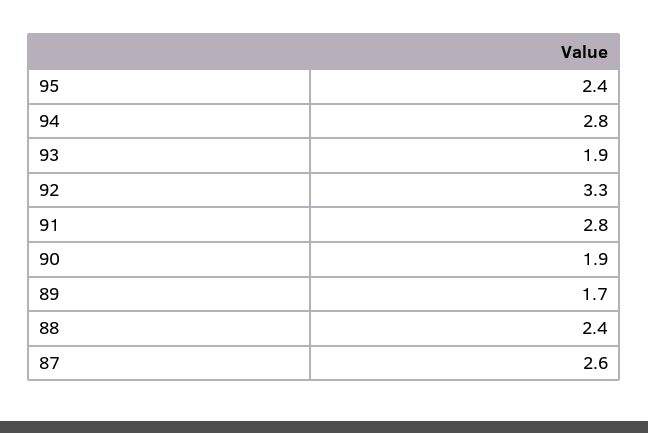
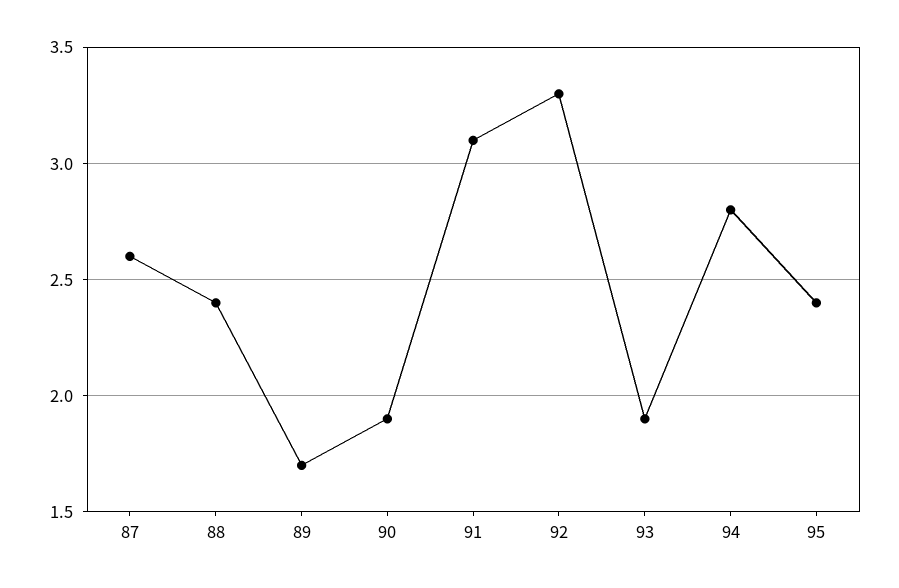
91: 2.8 -> 3.1

